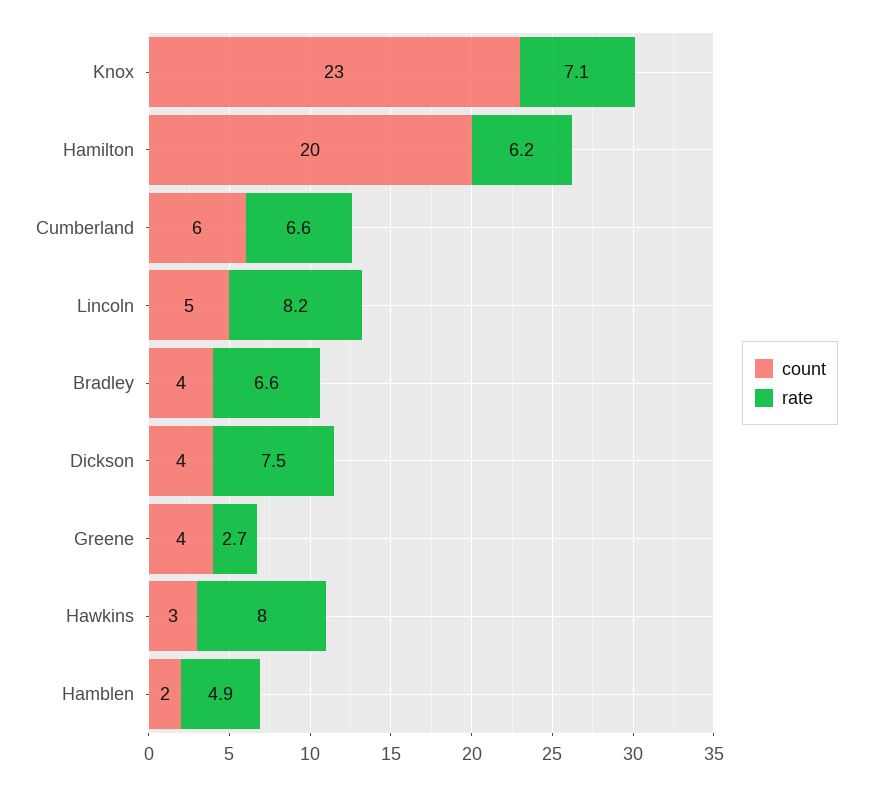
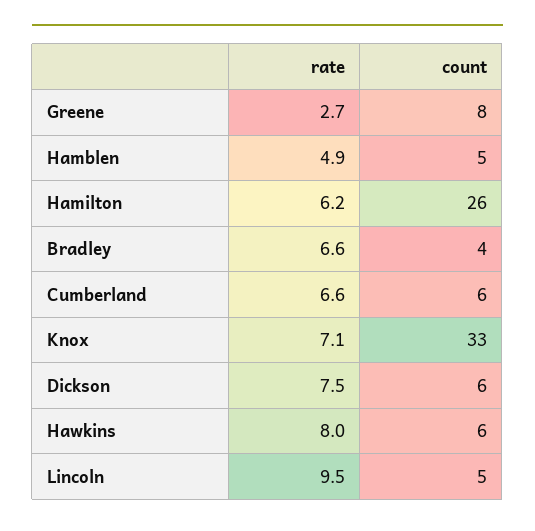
count, Knox: 23 -> 33
count, Hamilton: 20 -> 26
rate, Lincoln: 8.2 -> 9.5
count, Dickson: 4 -> 6
count, Greene: 4 -> 8
count, Hawkins: 3 -> 6
count, Hamblen: 2 -> 5

